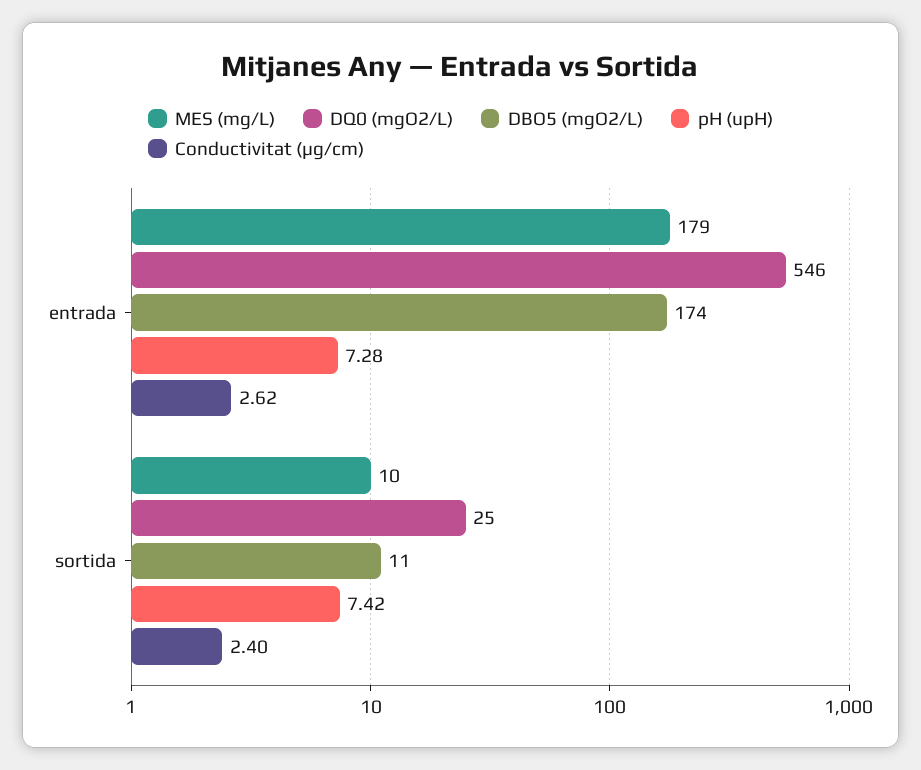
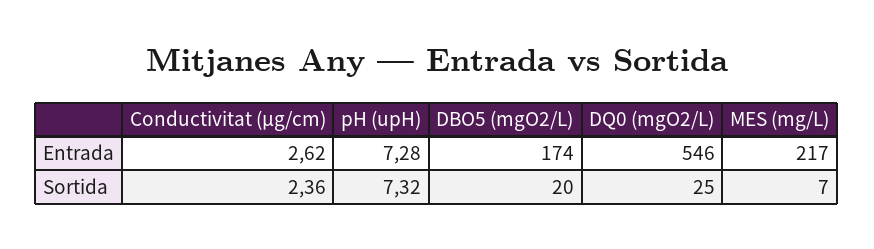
MES (mg/L), entrada: 179 -> 217
MES (mg/L), sortida: 10 -> 7
DBO5 (mgO2/L), sortida: 11 -> 20
pH (upH), sortida: 7.42 -> 7.32
Conductivitat (µg/cm), sortida: 2.4 -> 2.36

